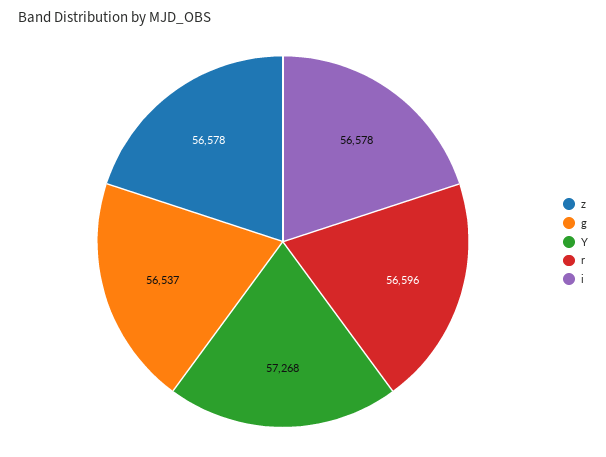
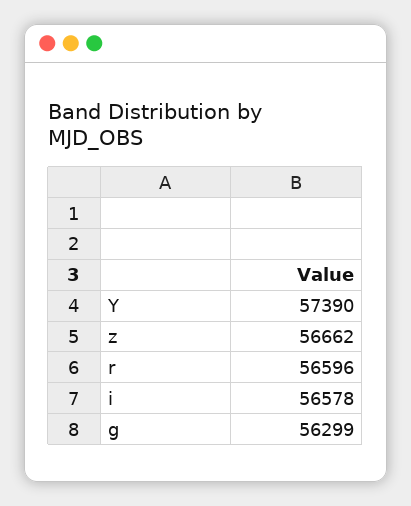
z: 56578 -> 56662
g: 56537 -> 56299
Y: 57268 -> 57390

